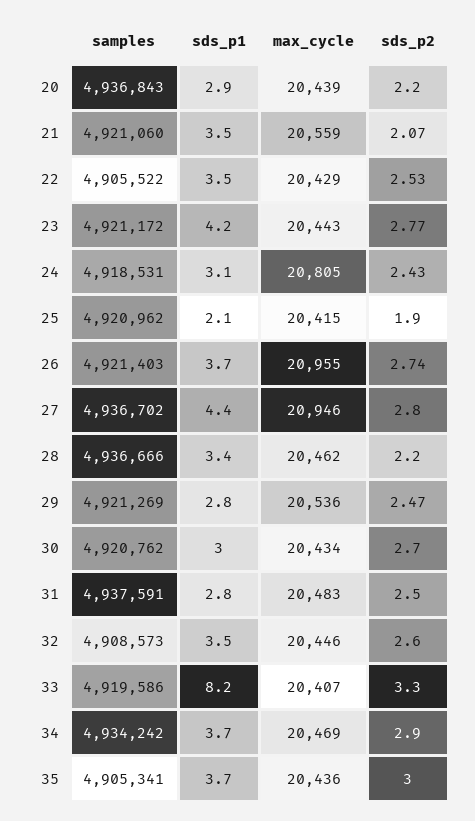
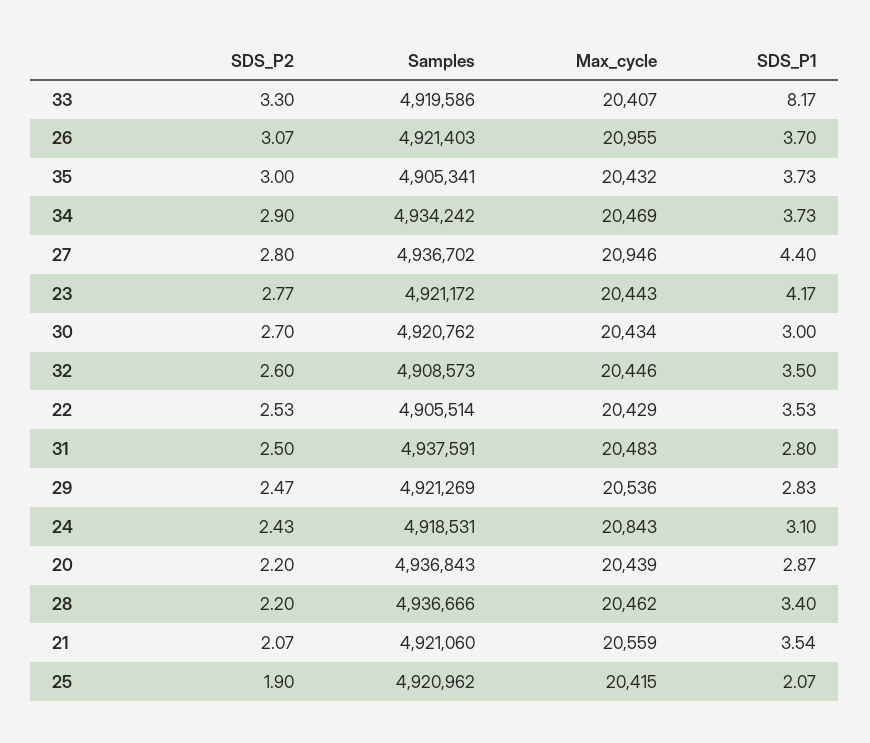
samples, 22: 4905522 -> 4905514
max_cycle, 24: 20805 -> 20843
sds_p2, 26: 2.74 -> 3.07
max_cycle, 35: 20436 -> 20432

